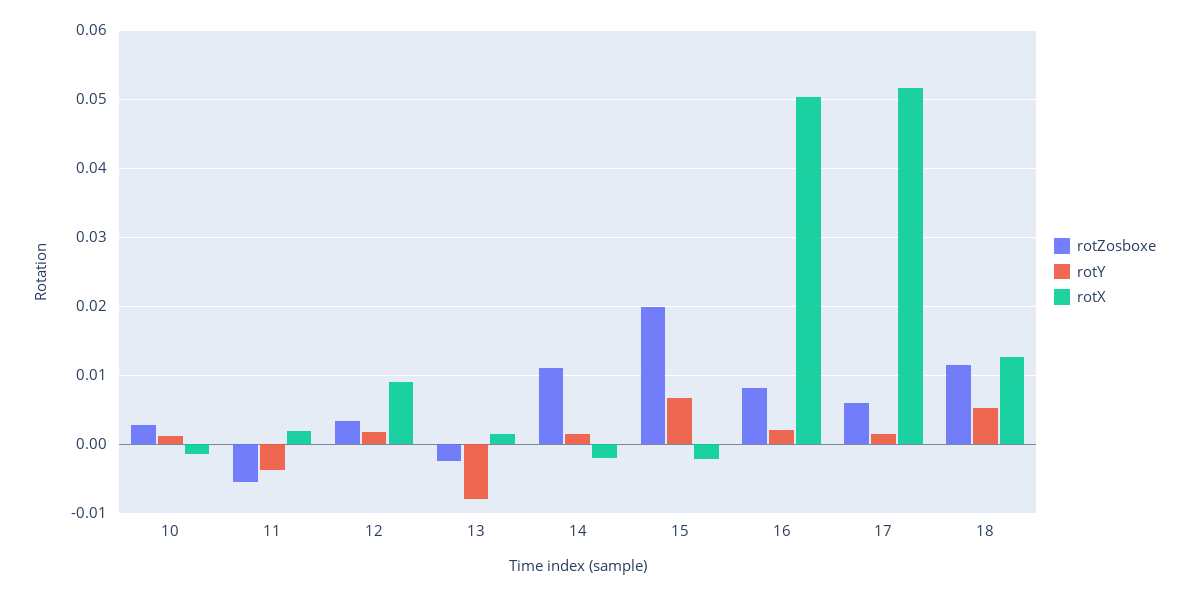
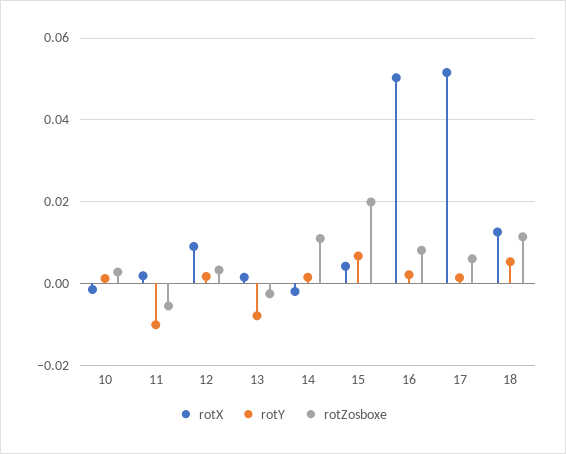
rotY, 11: -0.004 -> -0.01
rotX, 15: -0.002 -> 0.004

